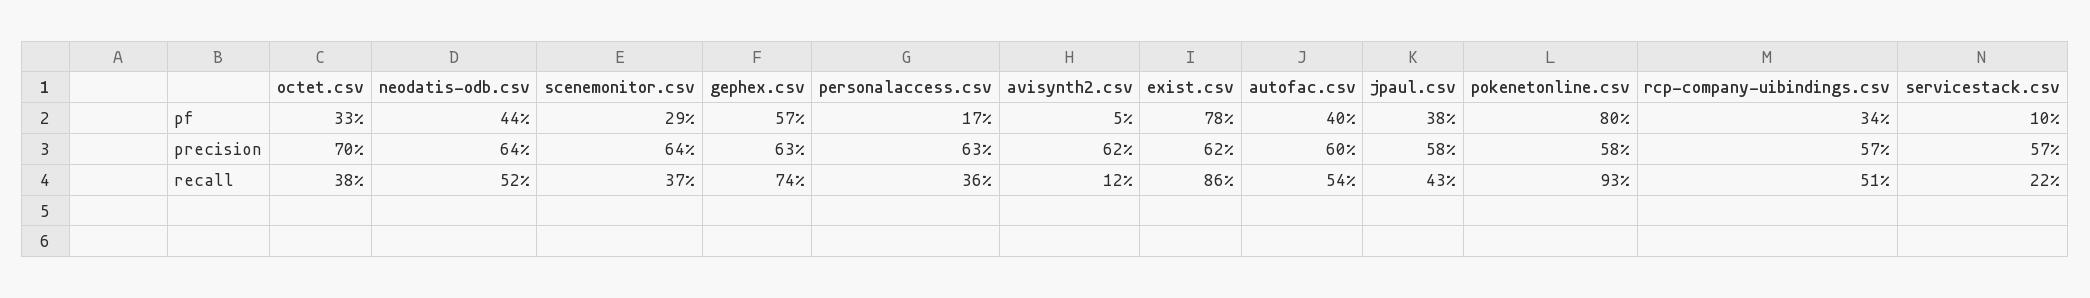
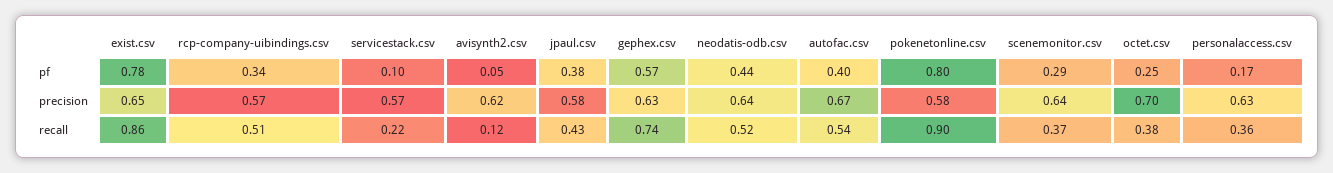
octet.csv, pf: 0.33 -> 0.25
exist.csv, precision: 0.62 -> 0.65
autofac.csv, precision: 0.6 -> 0.67
pokenetonline.csv, recall: 0.93 -> 0.9

